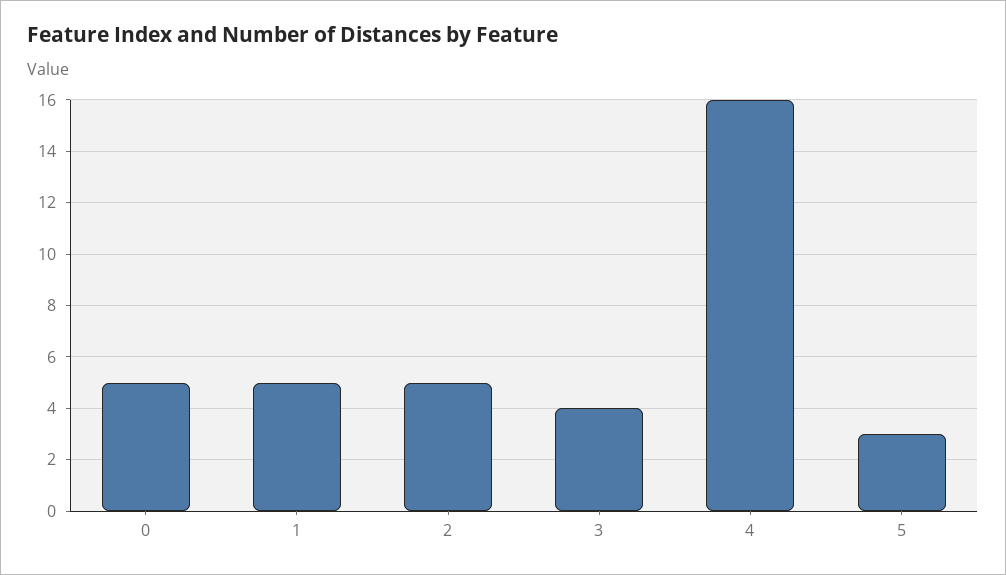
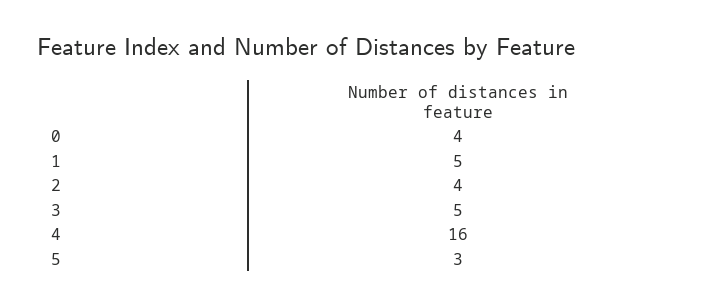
0: 5 -> 4
2: 5 -> 4
3: 4 -> 5

